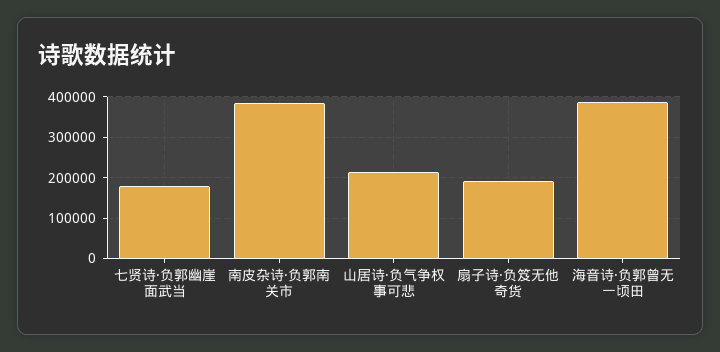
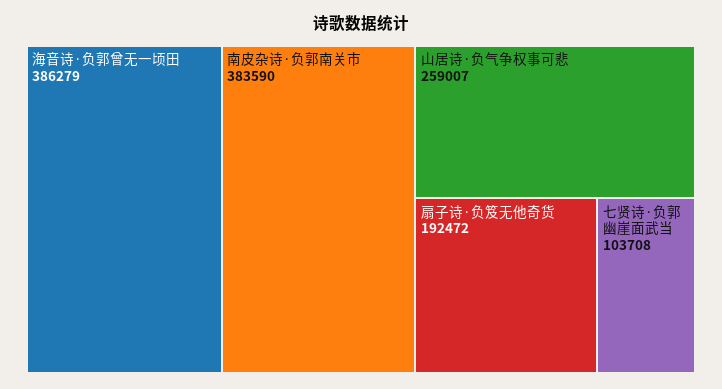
七贤诗·负郭幽崖面武当: 180000 -> 103708
山居诗·负气争权事可悲: 220000 -> 259007

